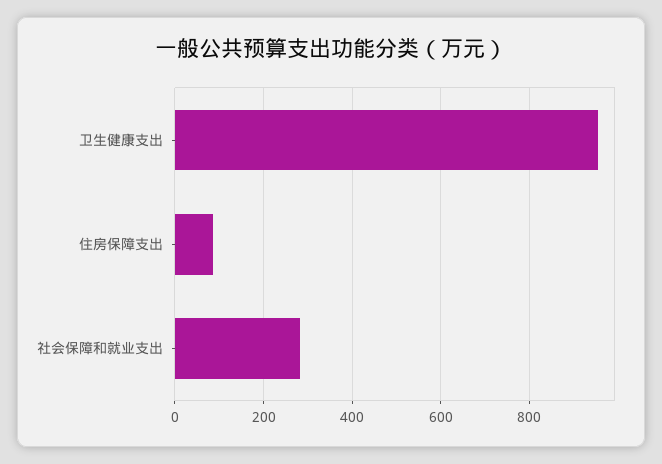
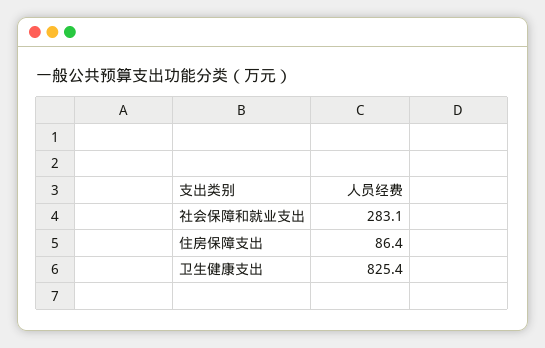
卫生健康支出: 960 -> 825.4

